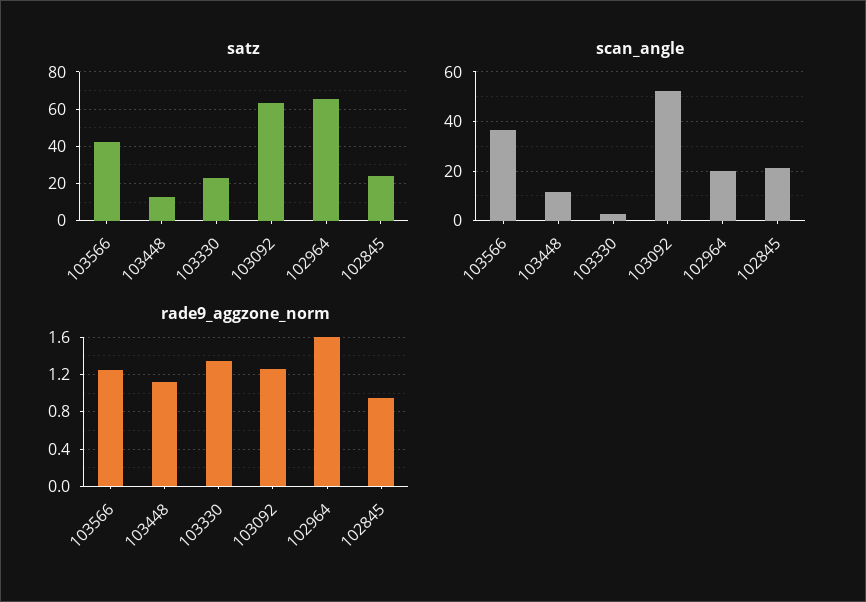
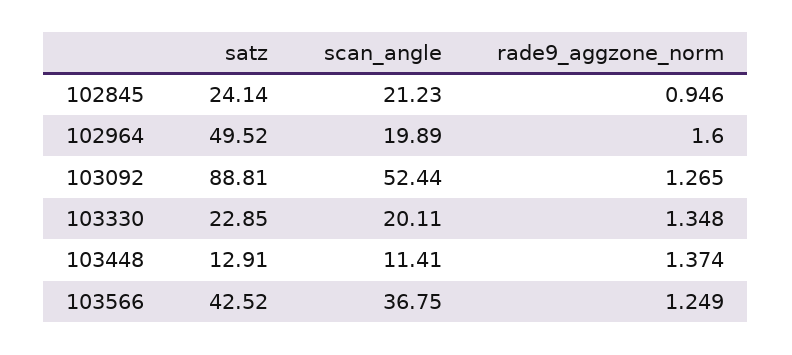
satz, 103092: 65 -> 88.81
satz, 102964: 65 -> 49.52
scan_angle, 103330: 2.5 -> 20.11
rade9_aggzone_norm, 103448: 1.1 -> 1.374

